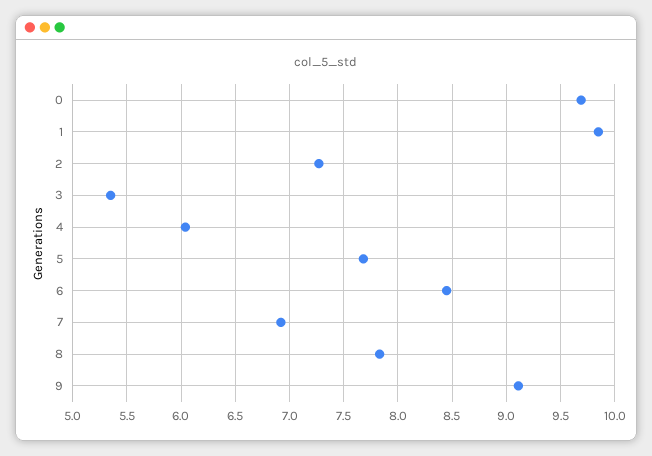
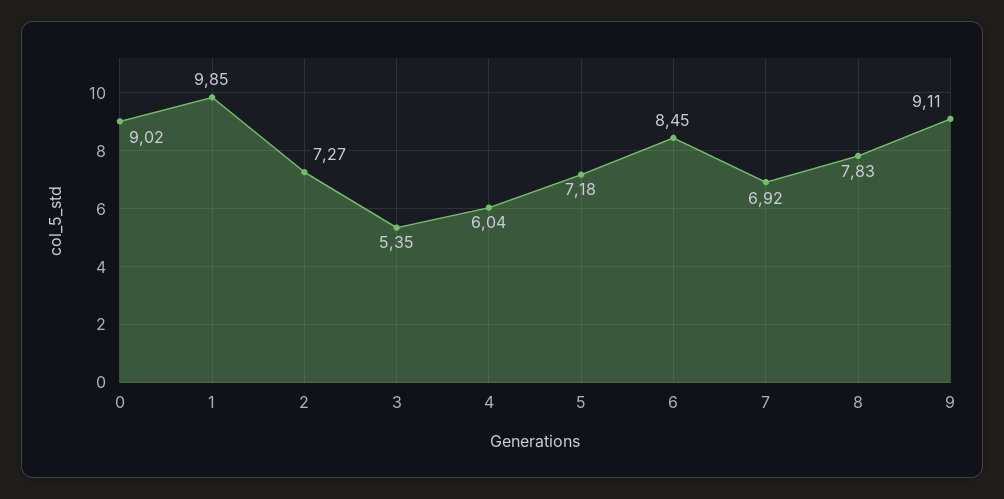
0: 9.7 -> 9.02
5: 7.7 -> 7.18

